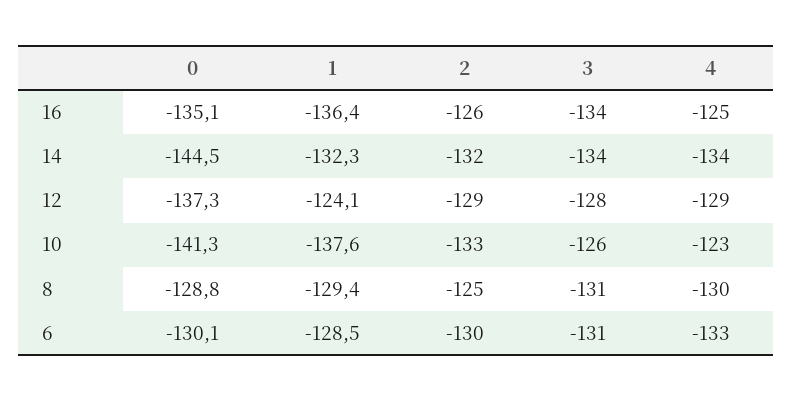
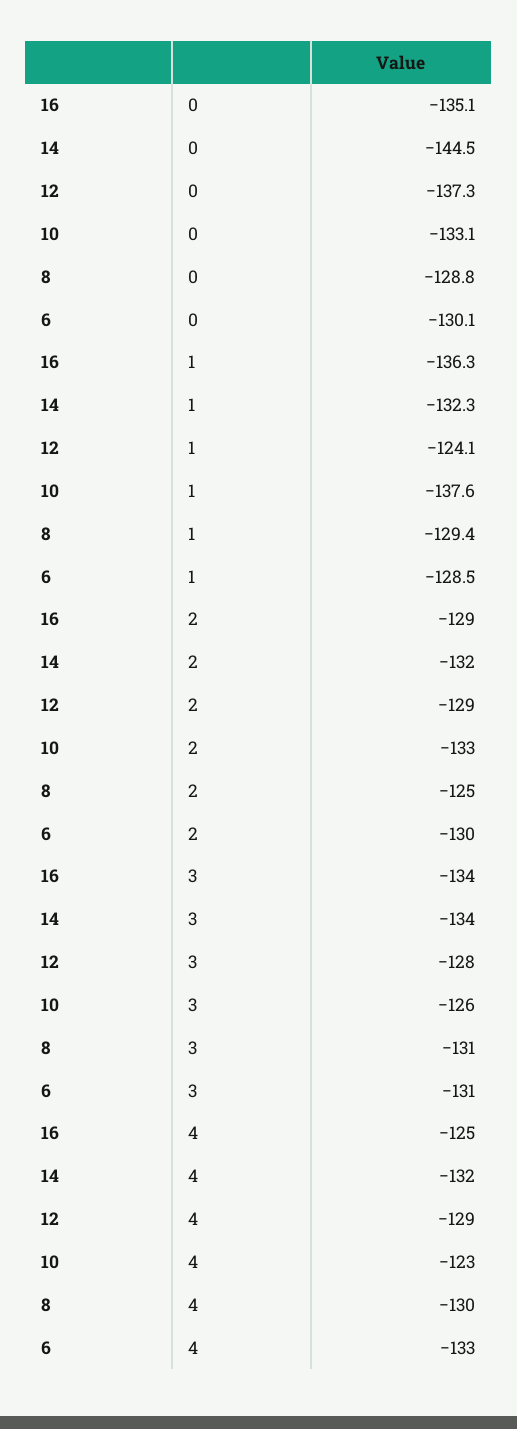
1, 16: -136.4 -> -136.3
2, 16: -126 -> -129
4, 14: -134 -> -132
0, 10: -141.3 -> -133.1

